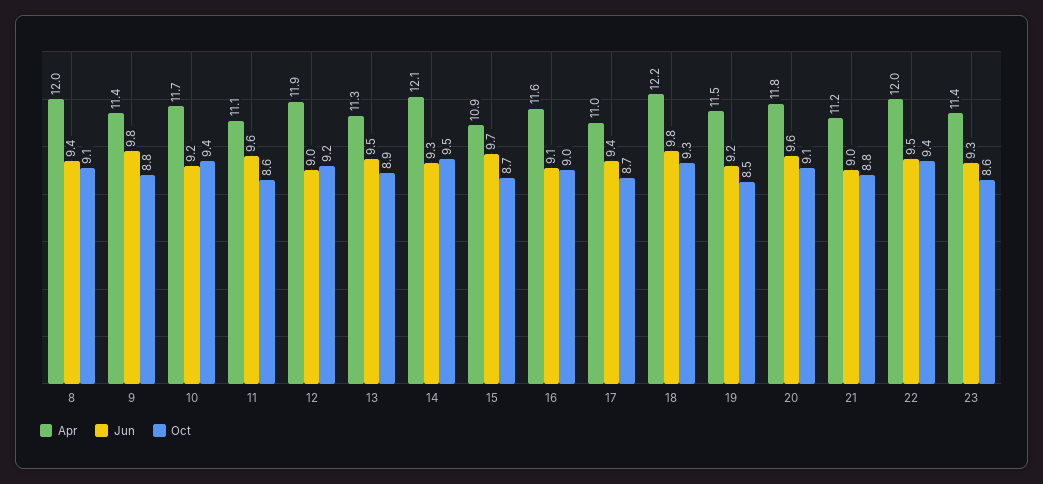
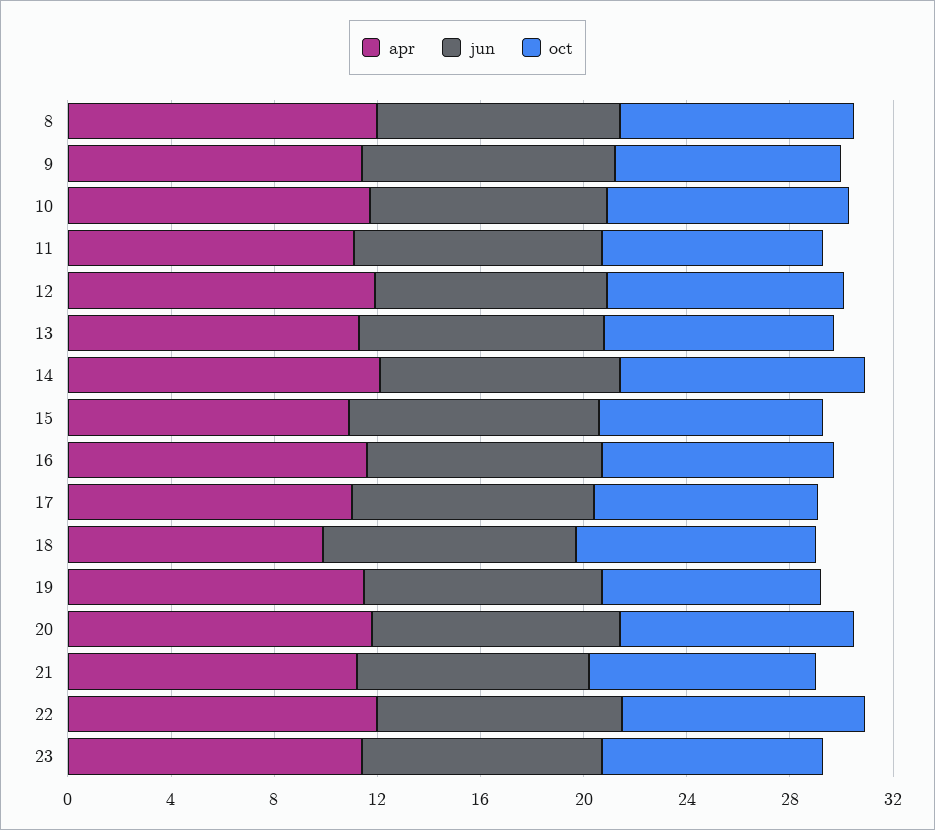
Apr, 18: 12.2 -> 10

